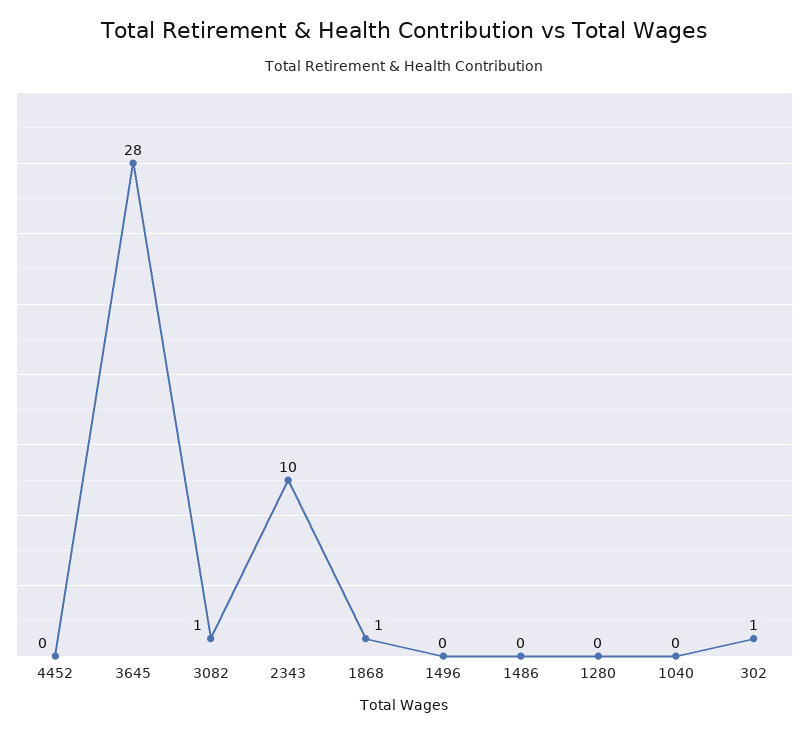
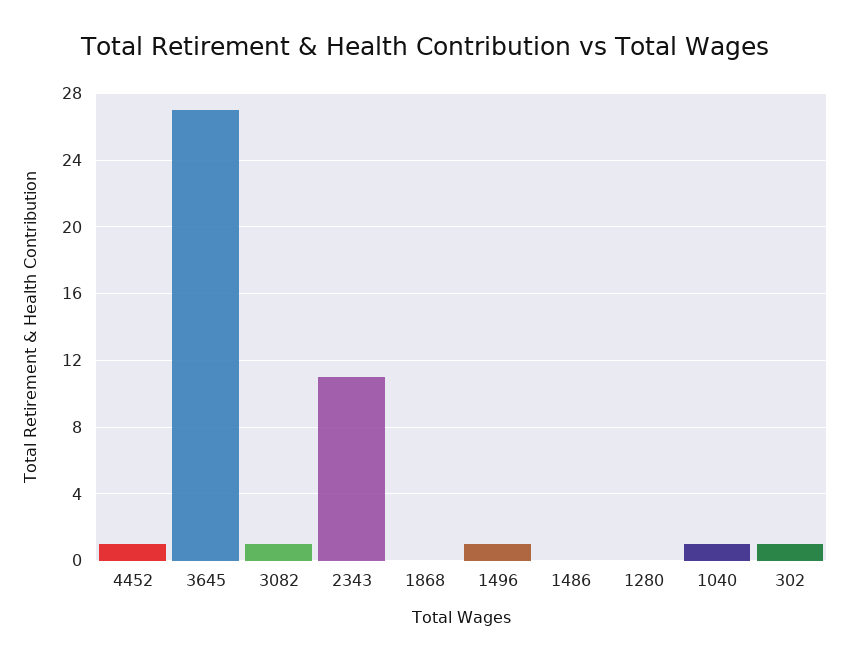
4452: 0 -> 1
3645: 28 -> 27
2343: 10 -> 11
1868: 1 -> 0
1496: 0 -> 1
1040: 0 -> 1

